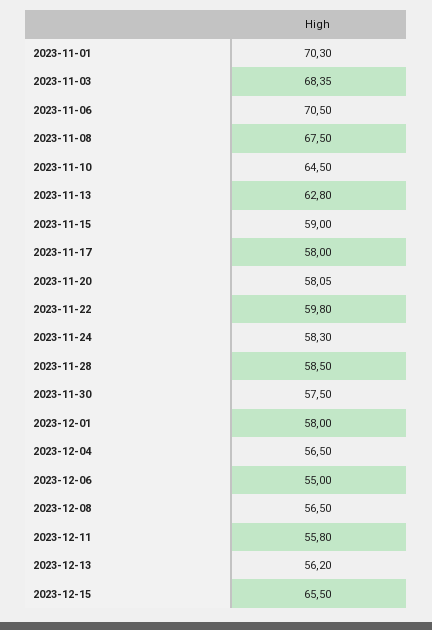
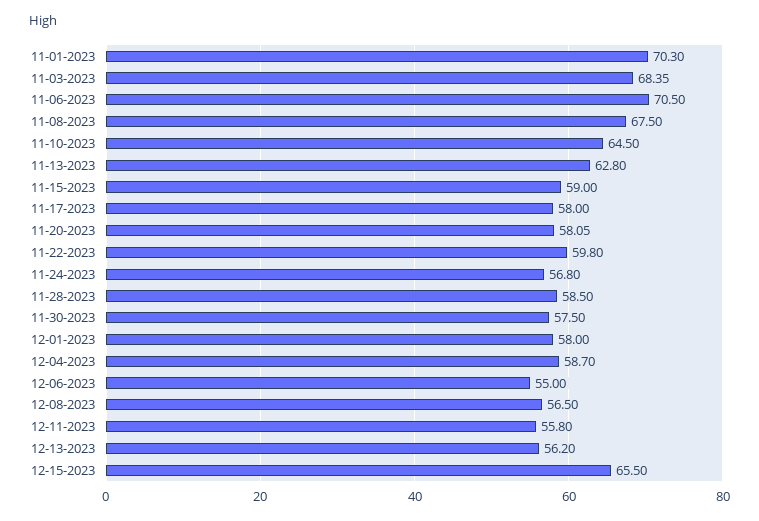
2023-11-24: 58.3 -> 56.8
2023-12-04: 56.5 -> 58.7

